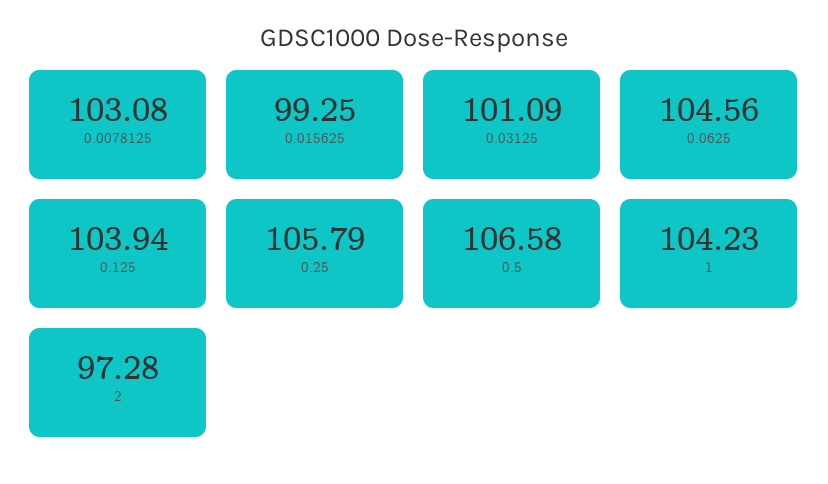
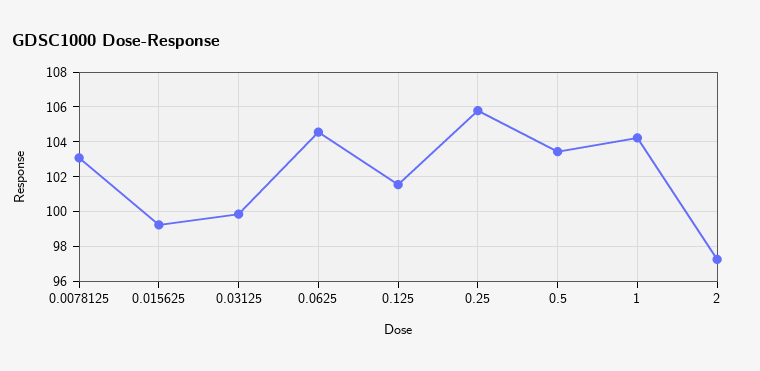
0.03125: 101.09 -> 100
0.125: 103.94 -> 101.5
0.5: 106.58 -> 103.5

